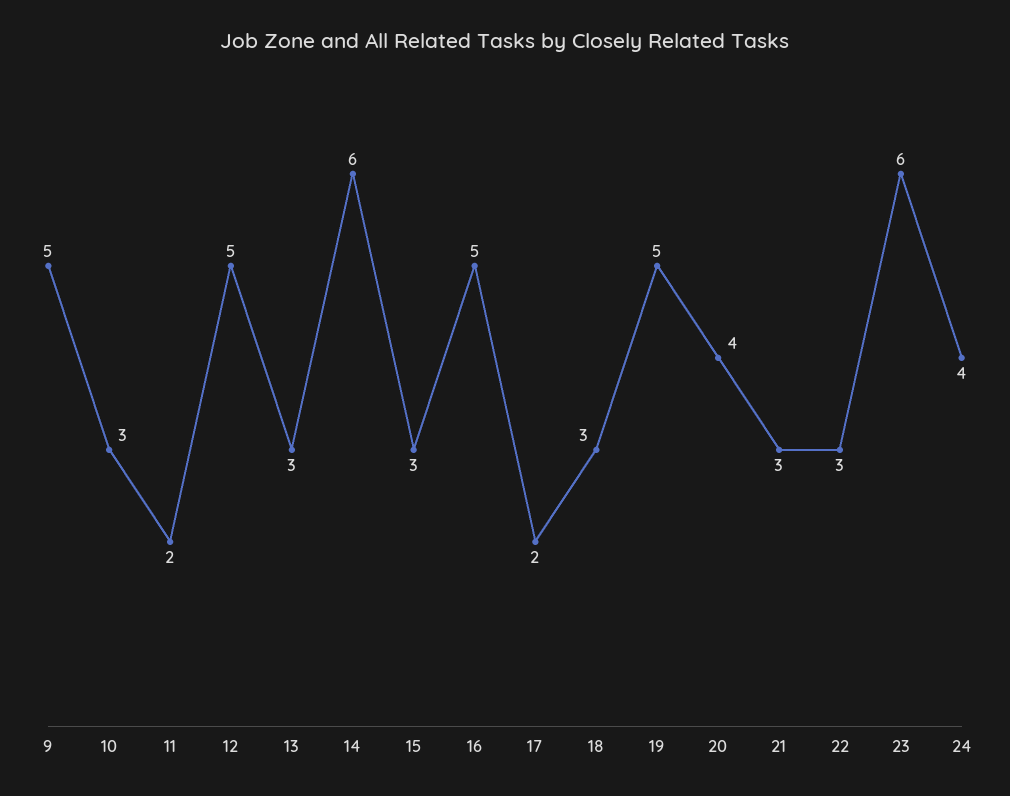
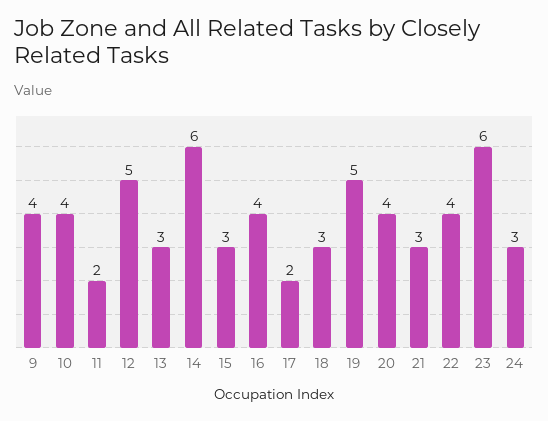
9: 5 -> 4
10: 3 -> 4
16: 5 -> 4
22: 3 -> 4
24: 4 -> 3

